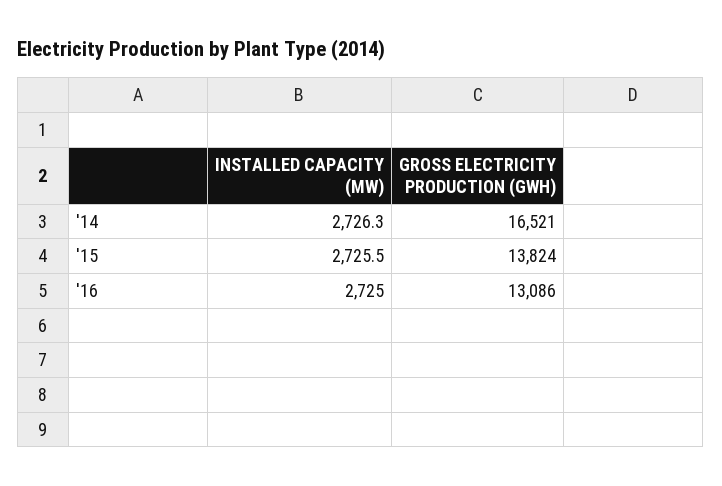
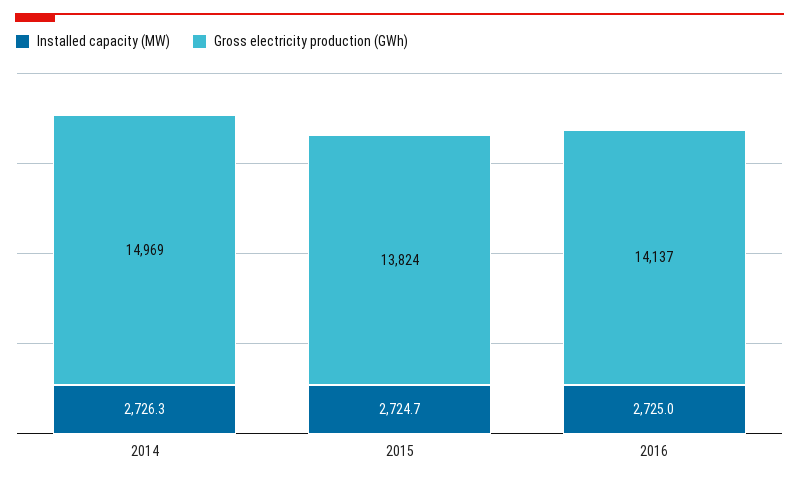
GROSS ELECTRICITY PRODUCTION (GWH), '14: 16521 -> 14969
INSTALLED CAPACITY (MW), '15: 2725.5 -> 2724.7
GROSS ELECTRICITY PRODUCTION (GWH), '16: 13086 -> 14137

